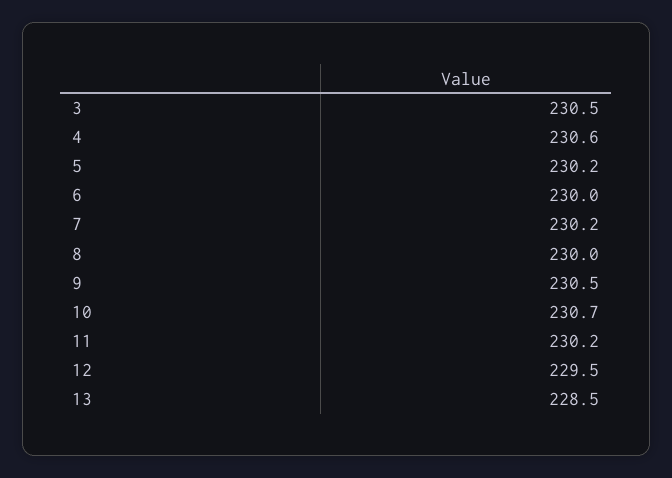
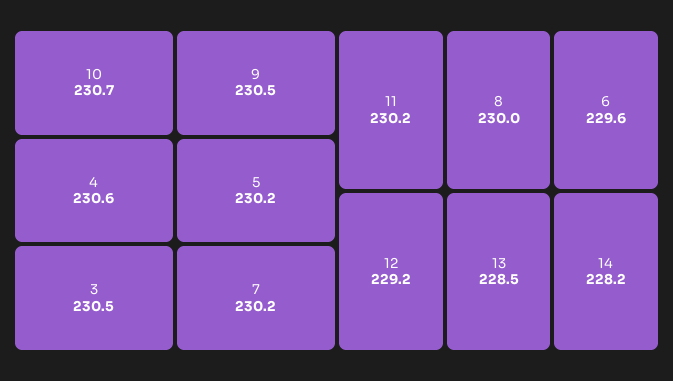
6: 230 -> 229.6
12: 229.5 -> 229.2
14: none -> 228.2

